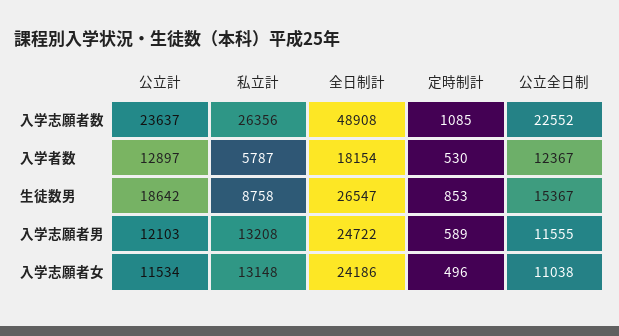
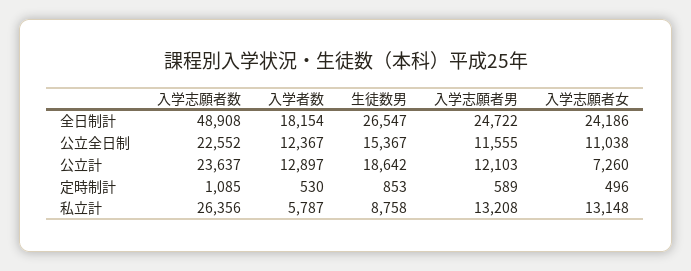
公立計, 入学志願者女: 11534 -> 7260

